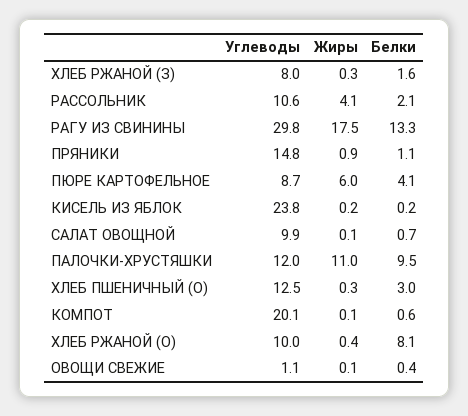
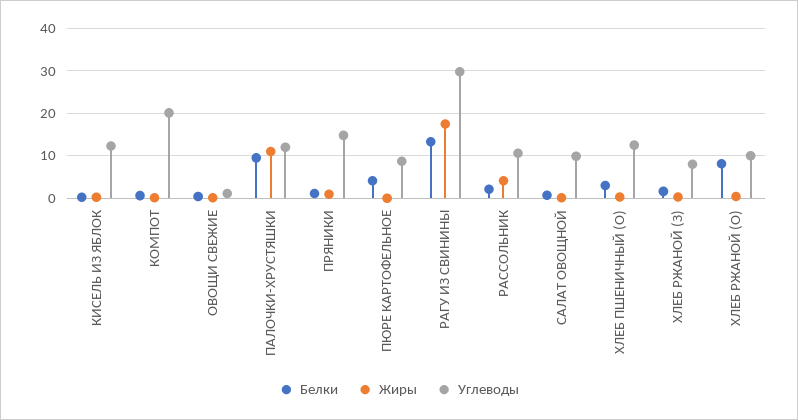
Жиры, ПЮРЕ КАРТОФЕЛЬНОЕ: 6 -> 0
Углеводы, КИСЕЛЬ ИЗ ЯБЛОК: 23.8 -> 12

